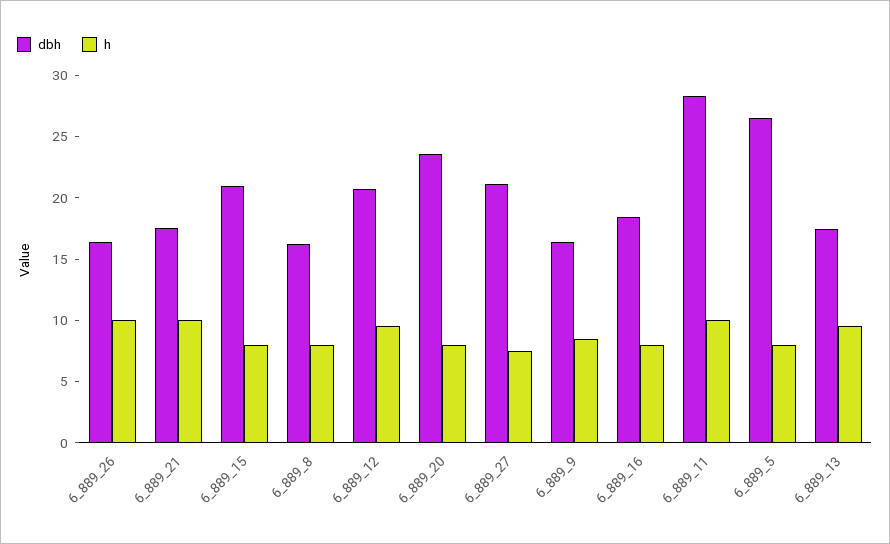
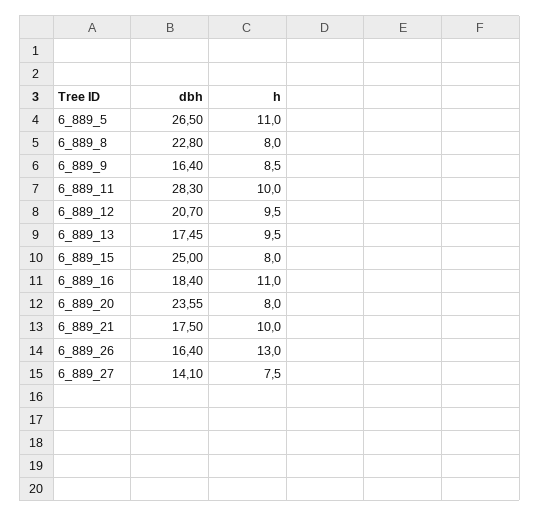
h, 6_889_26: 10 -> 13
dbh, 6_889_15: 21 -> 25
dbh, 6_889_8: 16 -> 22.8
dbh, 6_889_27: 21 -> 14.1
h, 6_889_16: 8 -> 11
h, 6_889_5: 8 -> 11

